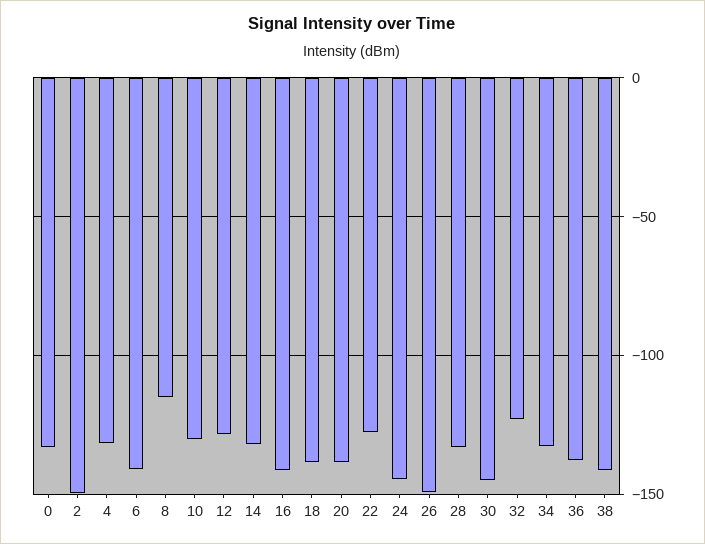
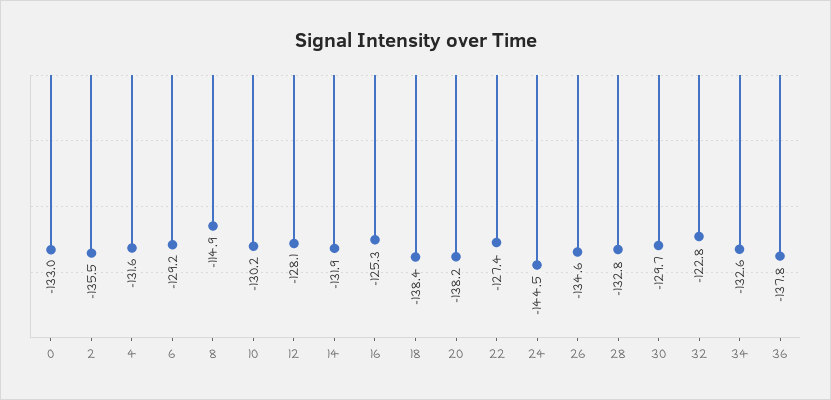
2: -150 -> -135.5
6: -140 -> -129.2
16: -140 -> -125.3
26: -150 -> -134.6
30: -145 -> -129.7
38: -140 -> none

